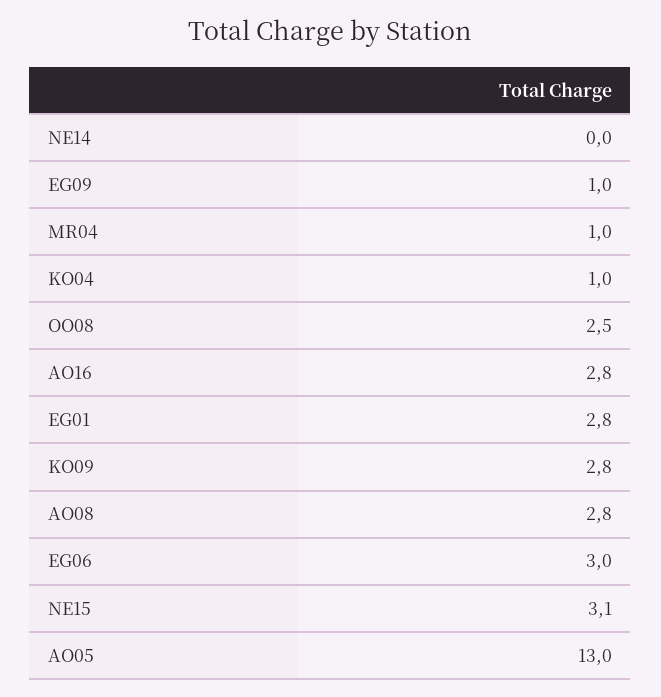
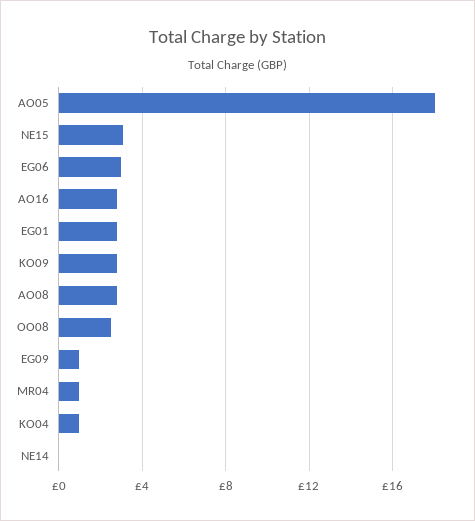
AO05: 13 -> 18

